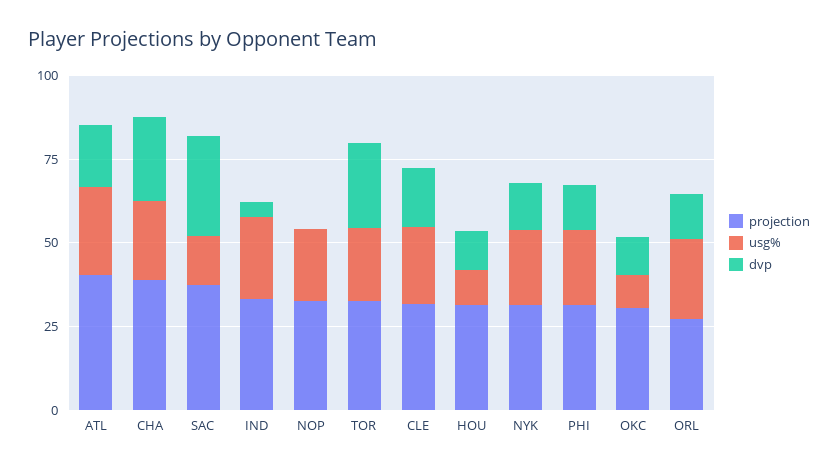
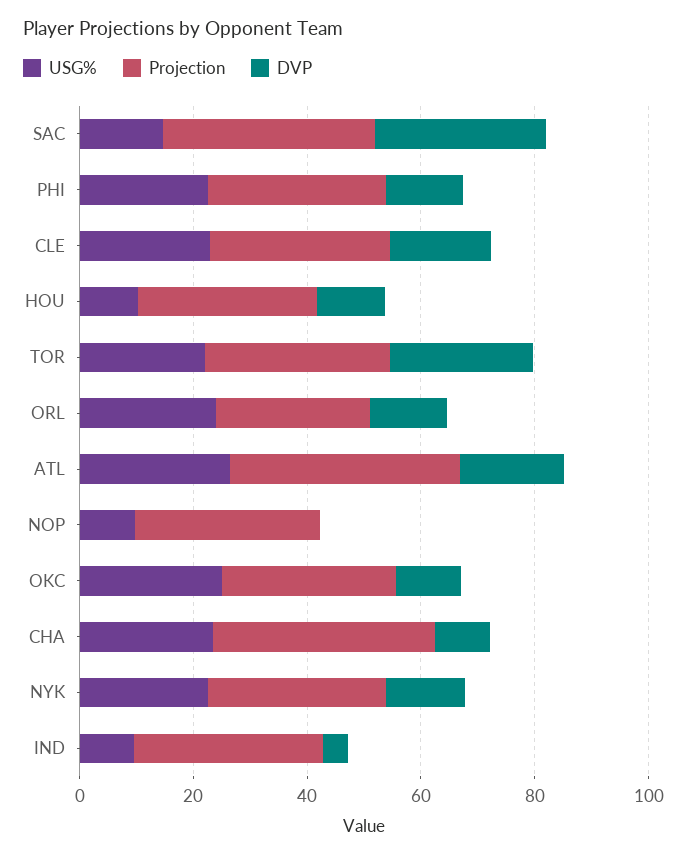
dvp, CHA: 25 -> 10
usg%, IND: 25 -> 10
usg%, NOP: 20 -> 10
usg%, OKC: 10 -> 25

